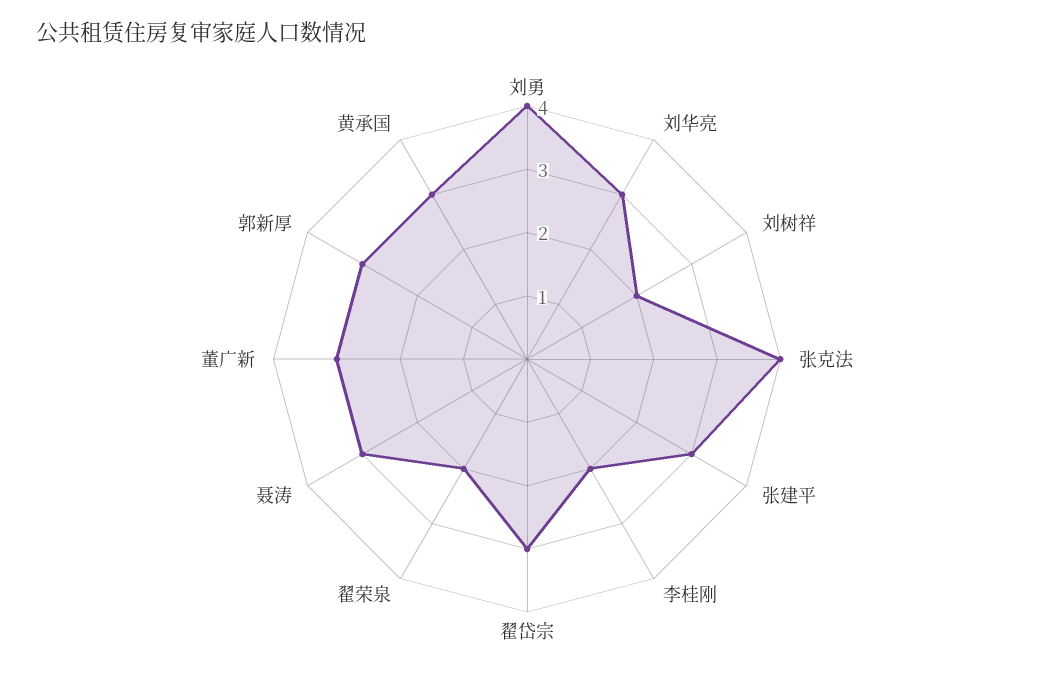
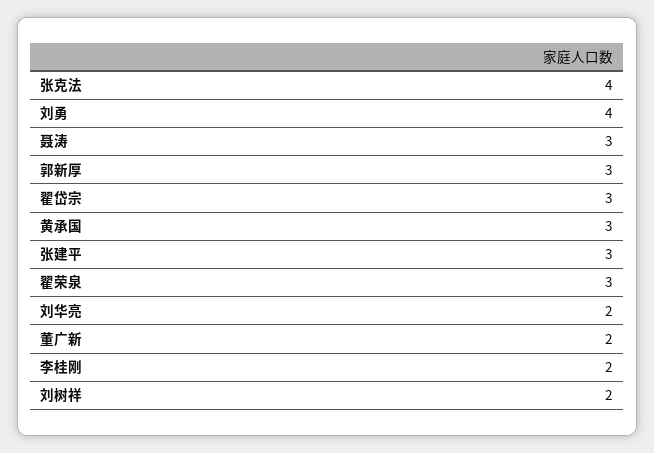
刘华亮: 3 -> 2
翟荣泉: 2 -> 3
董广新: 3 -> 2

